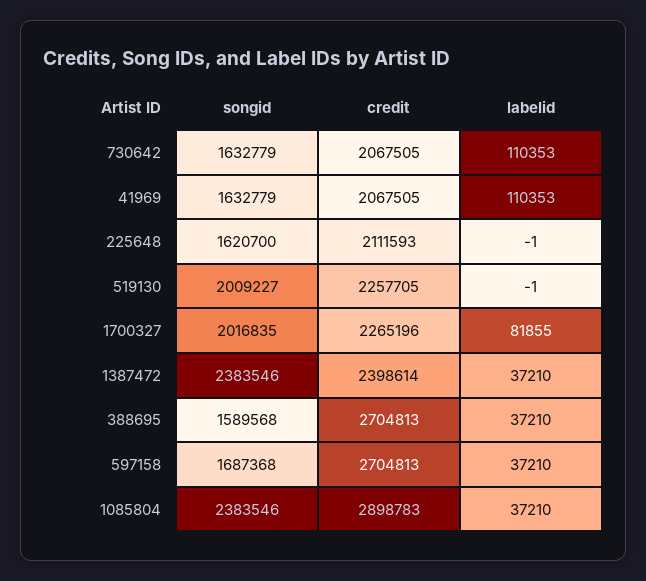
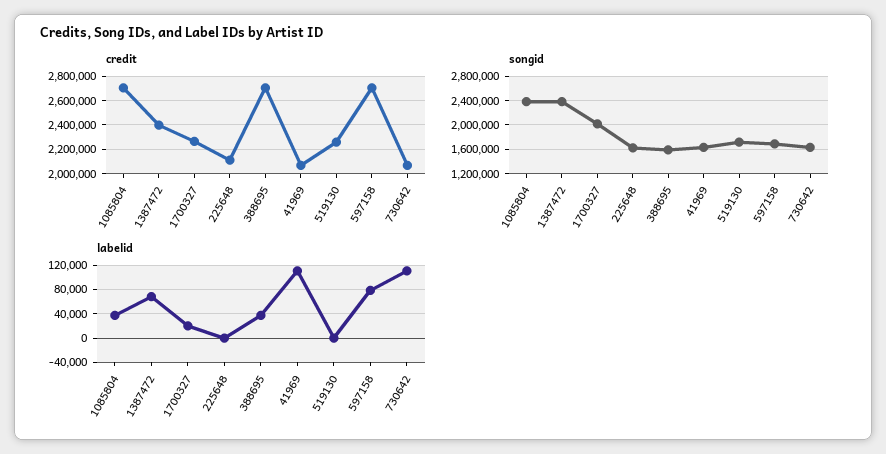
songid, 519130: 2009227 -> 1700000
labelid, 1700327: 81855 -> 20000
labelid, 1387472: 37210 -> 70000
labelid, 597158: 37210 -> 80000
credit, 1085804: 2898783 -> 2700000

